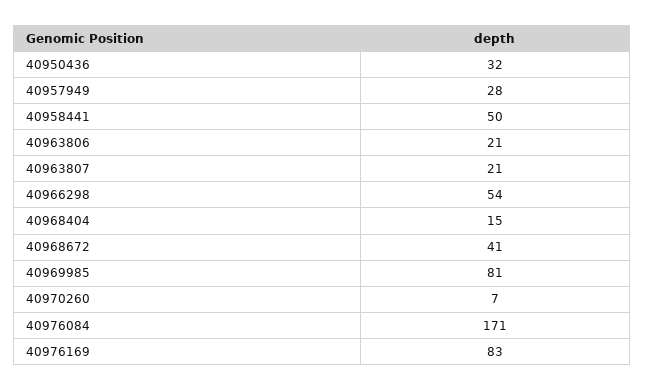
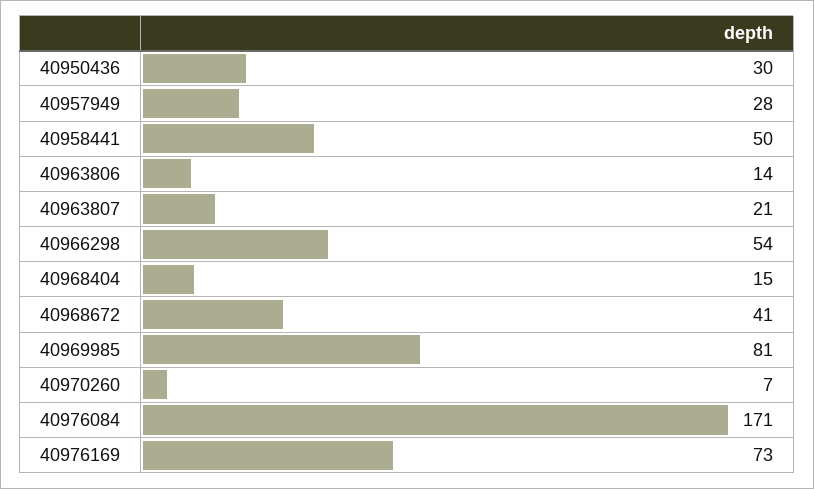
40950436: 32 -> 30
40963806: 21 -> 14
40976169: 83 -> 73

